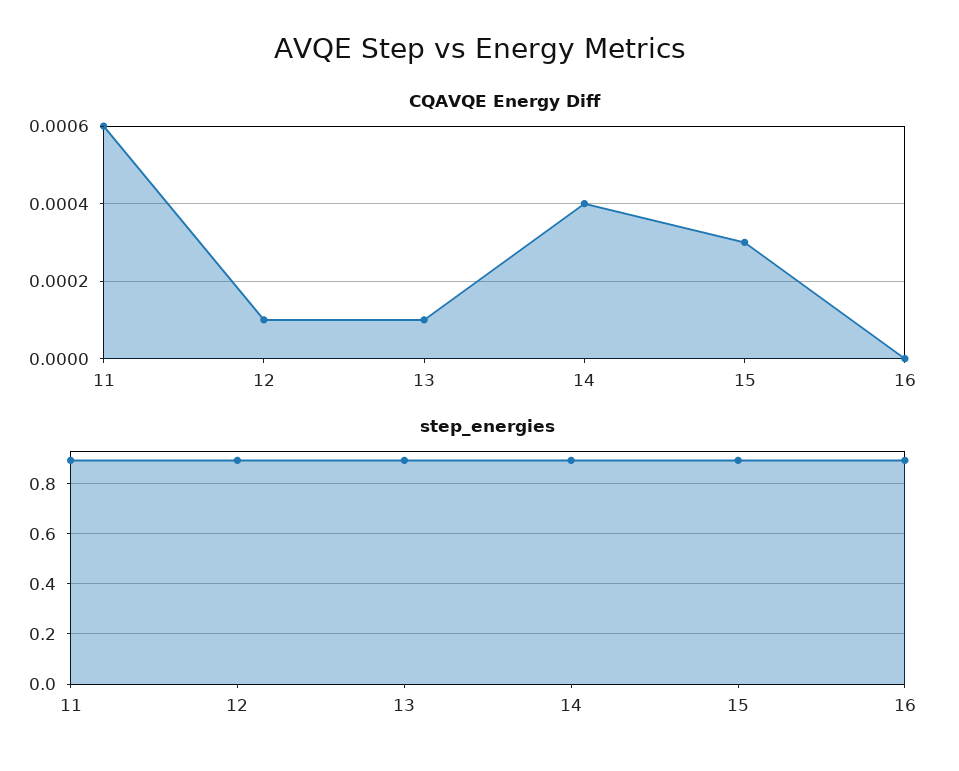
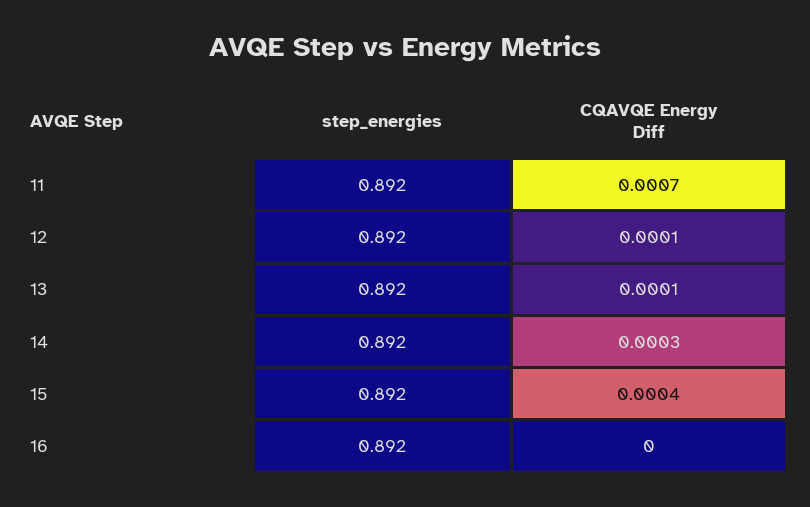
CQAVQE Energy Diff, 11: 0.0006 -> 0.0007
CQAVQE Energy Diff, 14: 0.0004 -> 0.0003
CQAVQE Energy Diff, 15: 0.0003 -> 0.0004

